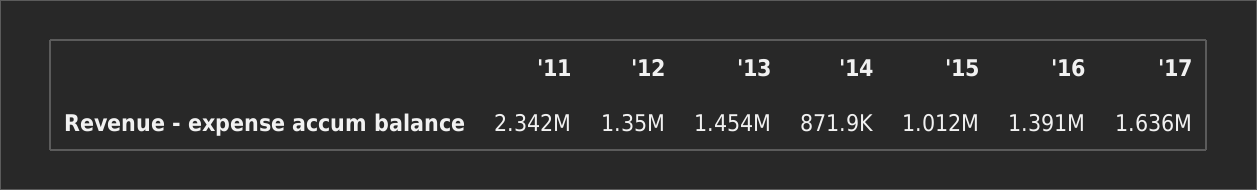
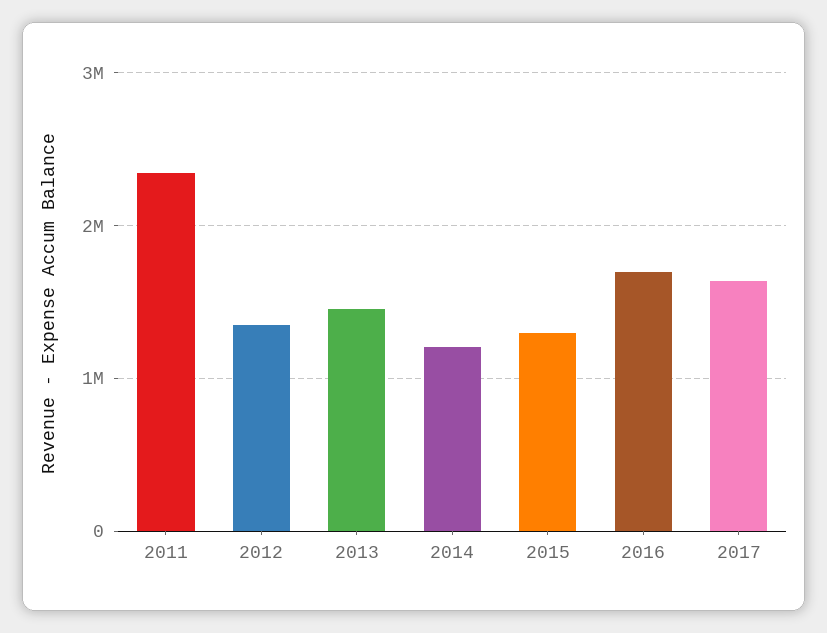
'14: 871900 -> 1200000
'15: 1012000 -> 1300000
'16: 1391000 -> 1700000

